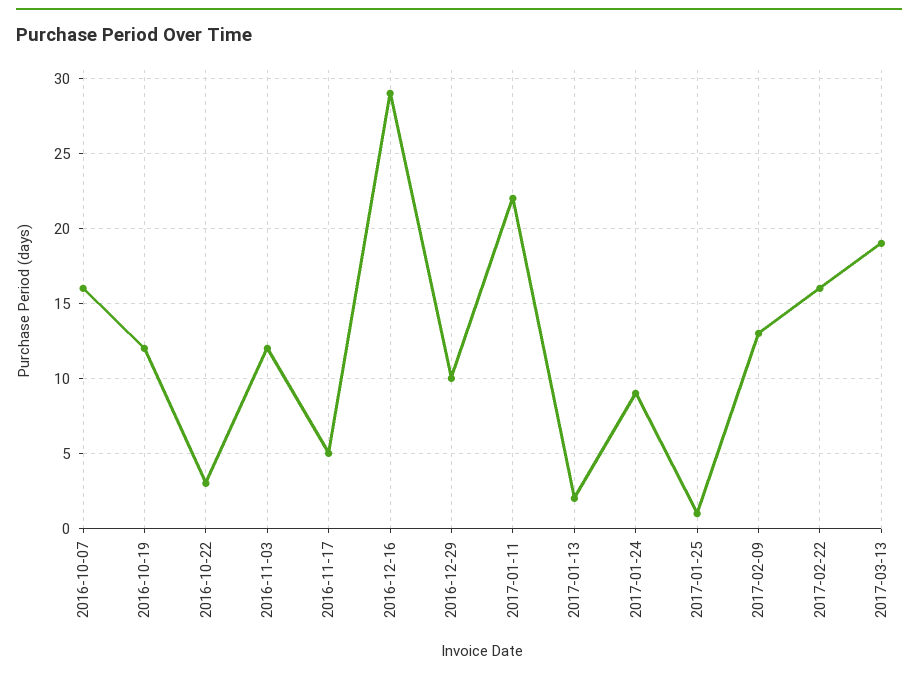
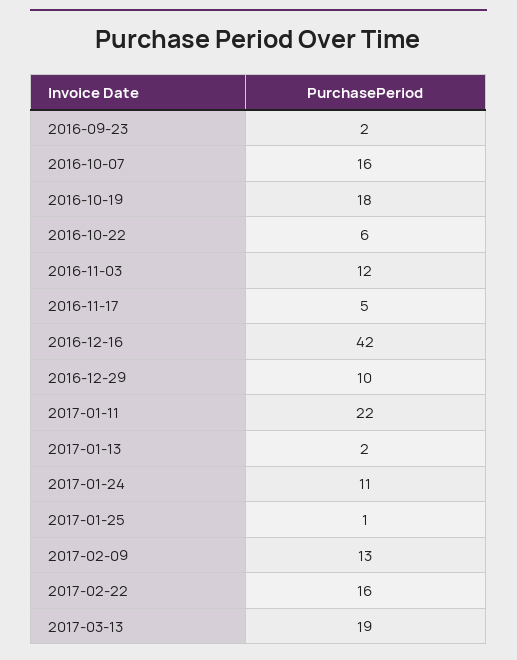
2016-10-19: 12 -> 18
2016-10-22: 3 -> 6
2016-12-16: 29 -> 42
2017-01-24: 9 -> 11
2016-09-23: none -> 2

